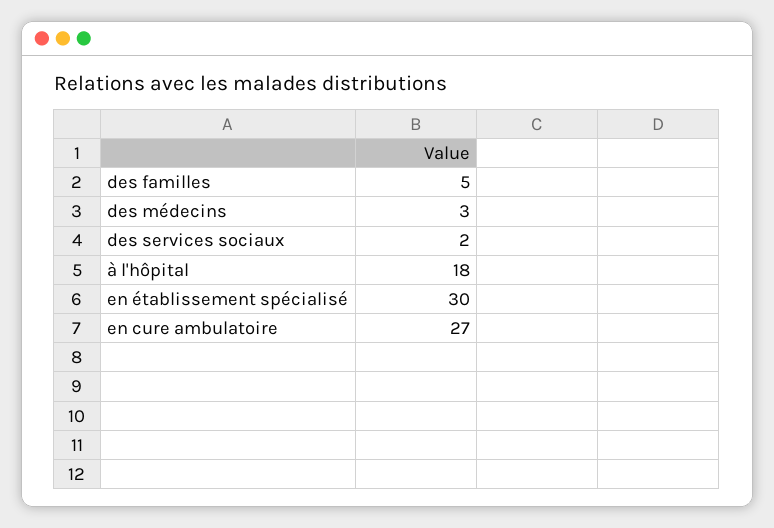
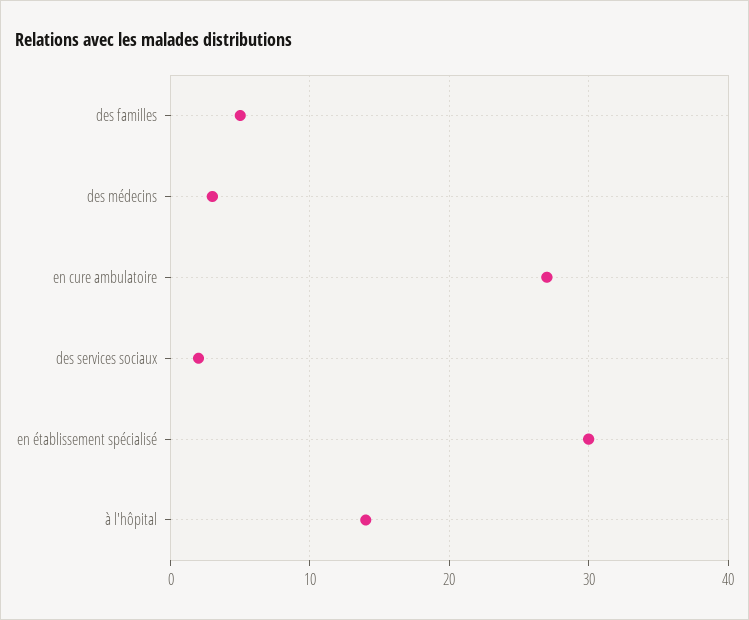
à l'hôpital: 18 -> 14

